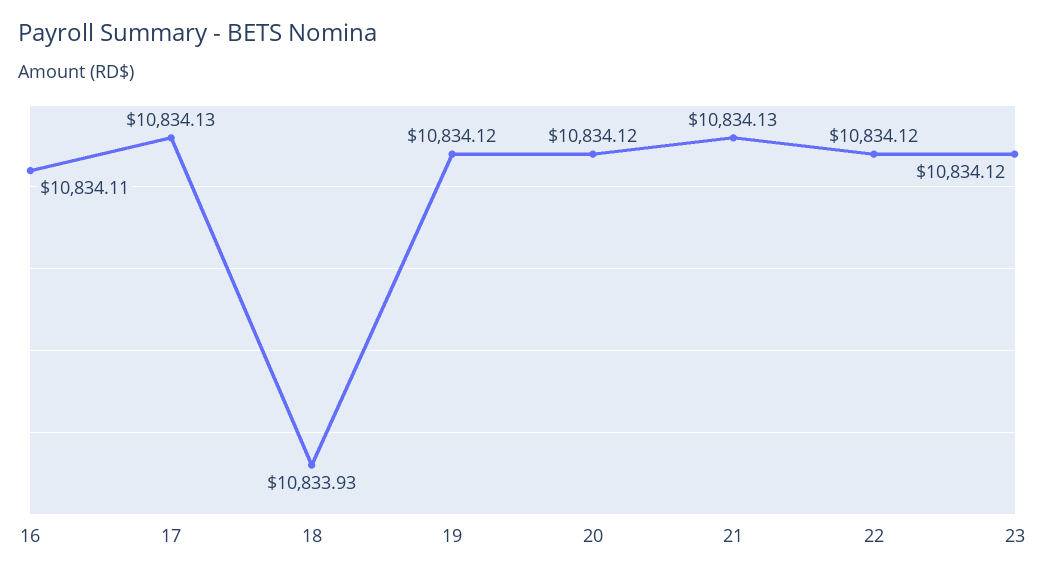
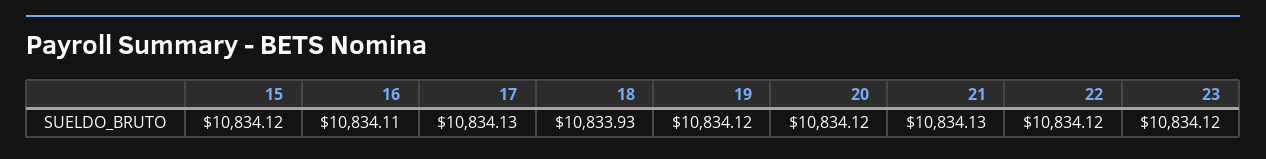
15: none -> 10834.12

